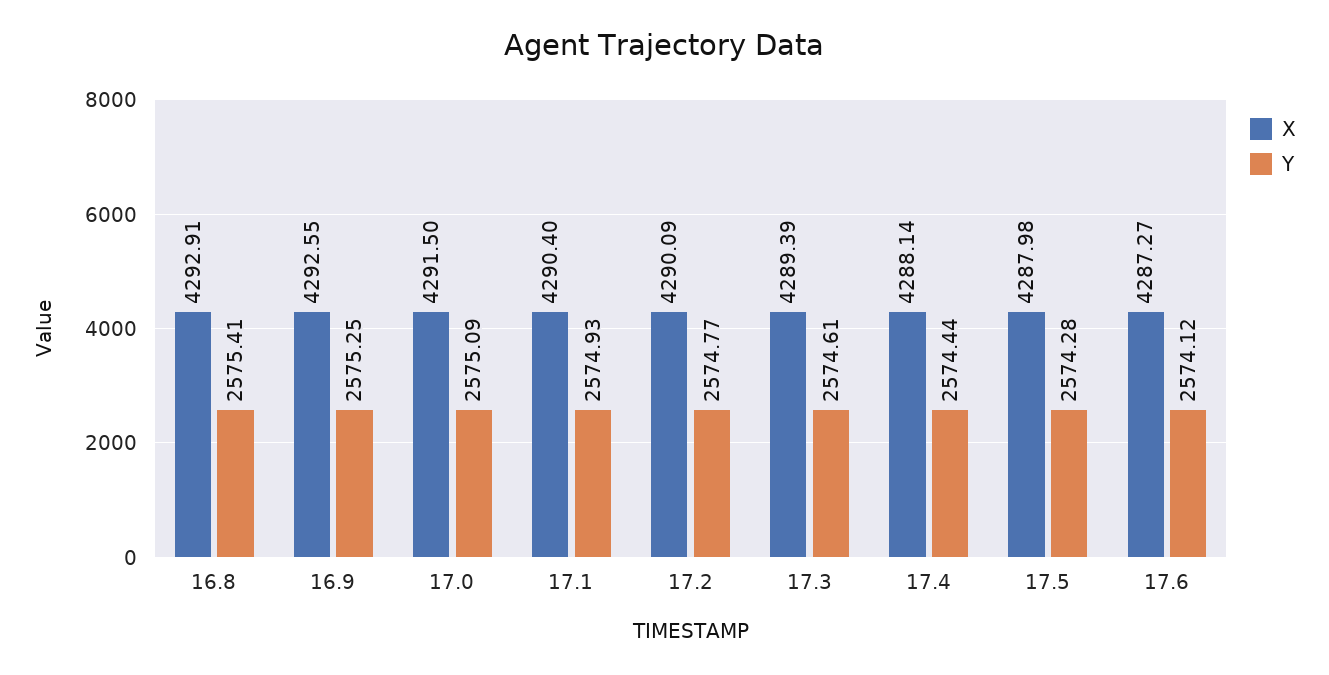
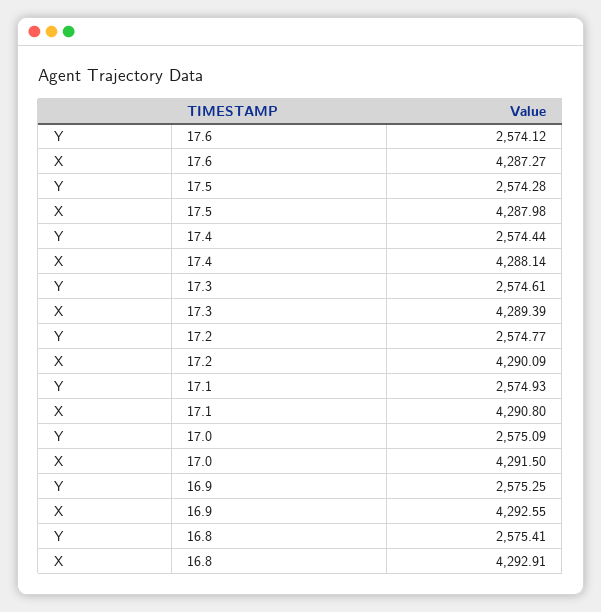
X, 17.1: 4290.4 -> 4290.8

